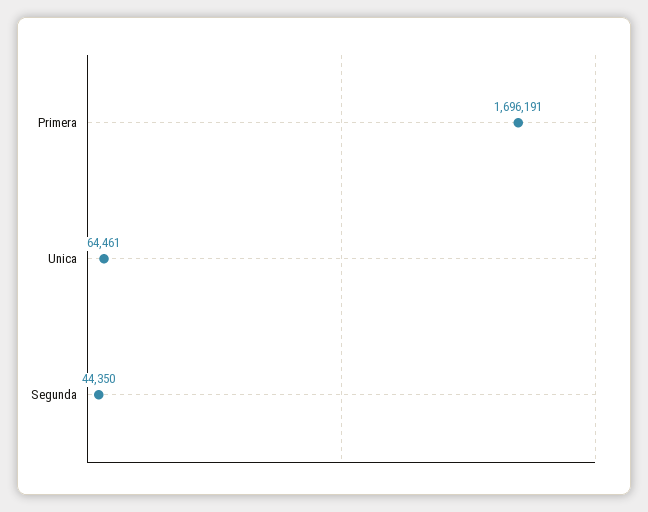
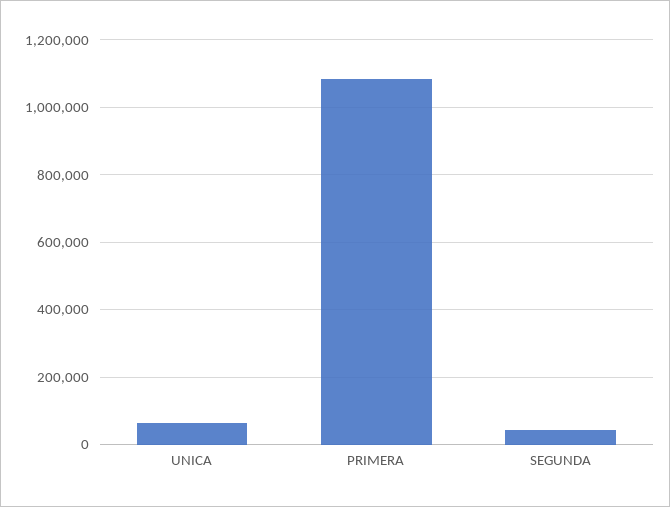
Primera: 1696191 -> 1080000

